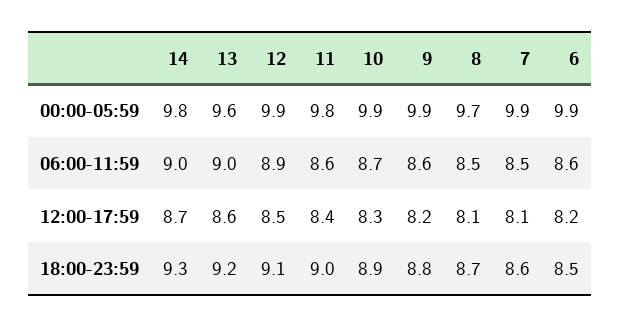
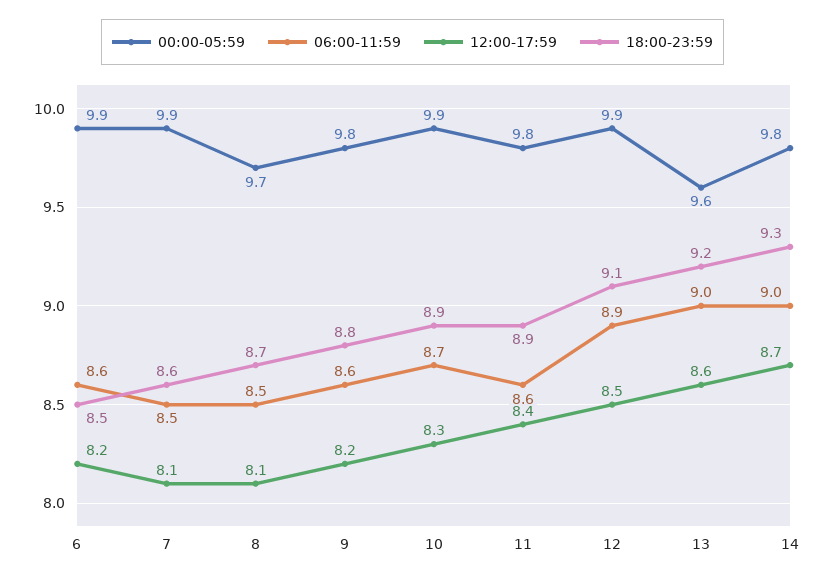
00:00-05:59, 9: 9.9 -> 9.8
18:00-23:59, 11: 9 -> 8.9

